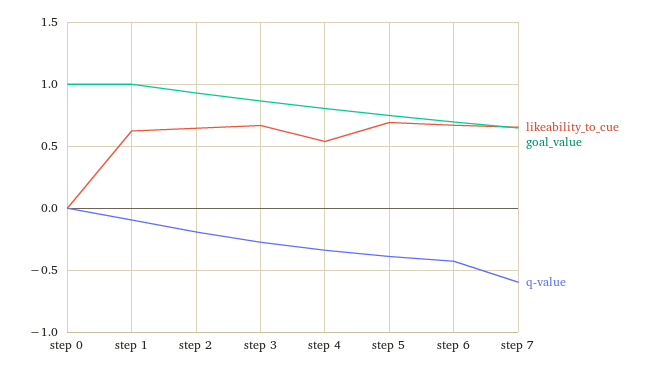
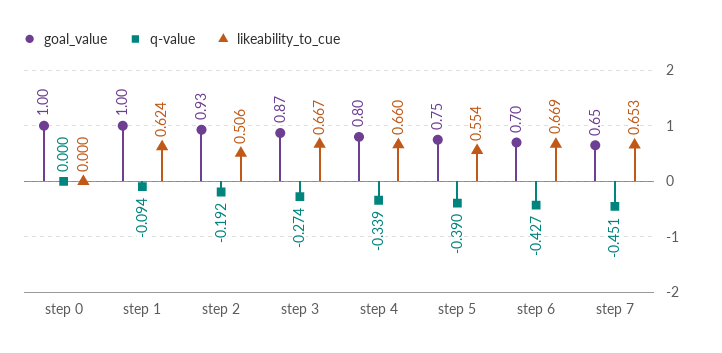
likeability_to_cue, step 2: 0.65 -> 0.506
likeability_to_cue, step 4: 0.55 -> 0.66
likeability_to_cue, step 5: 0.7 -> 0.554
q-value, step 7: -0.6 -> -0.451

